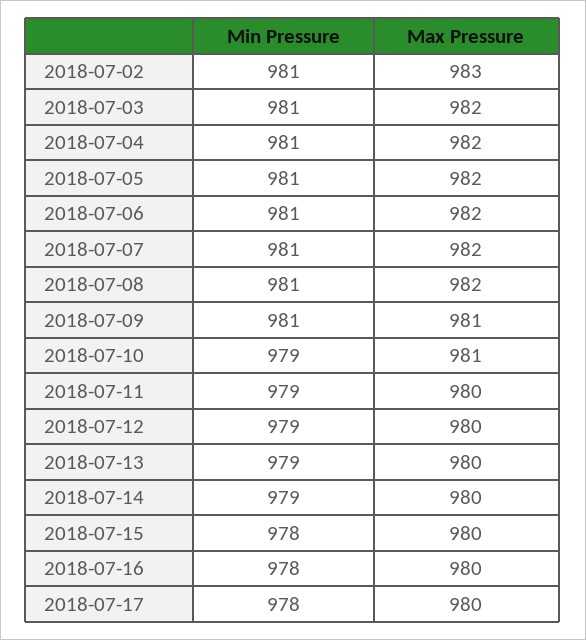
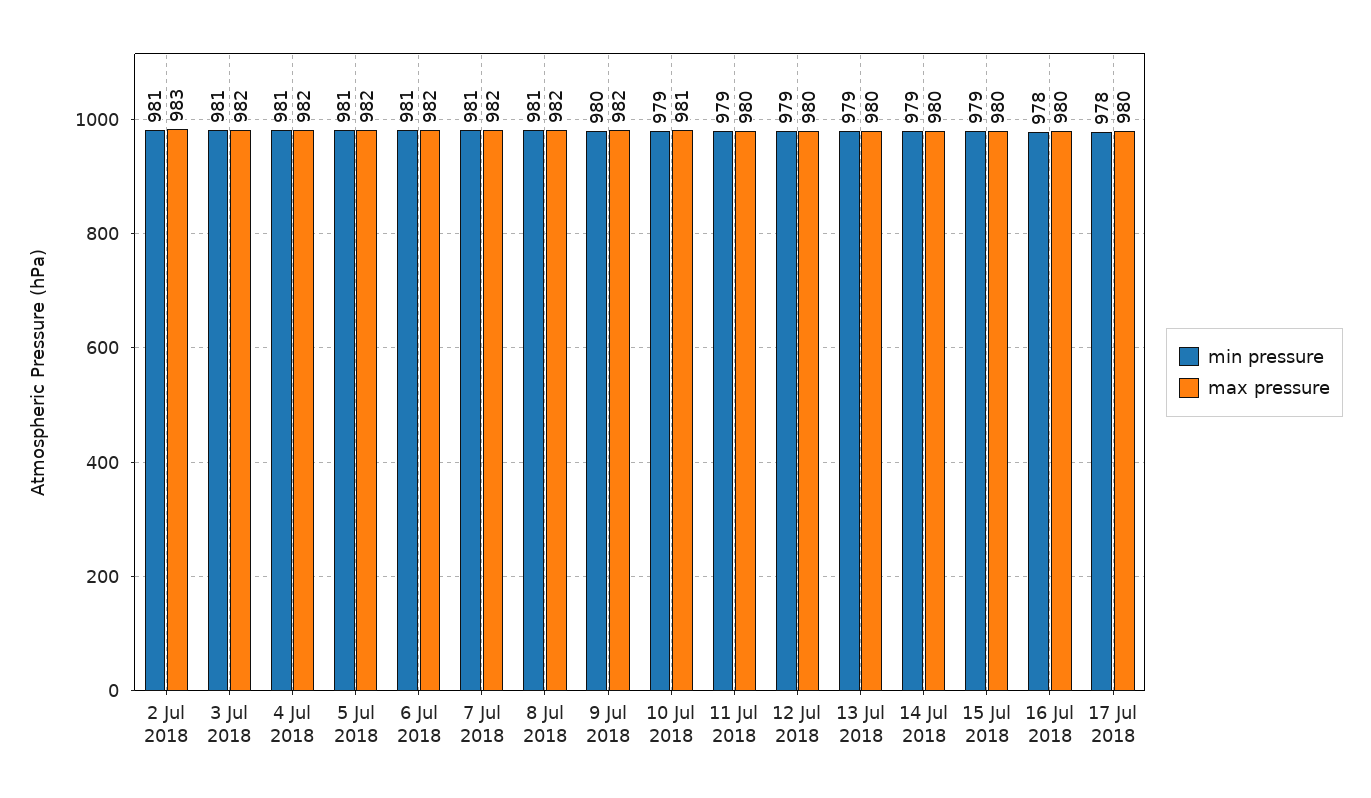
Min Pressure, 2018-07-09: 981 -> 980
Max Pressure, 2018-07-09: 981 -> 982
Min Pressure, 2018-07-15: 978 -> 979

